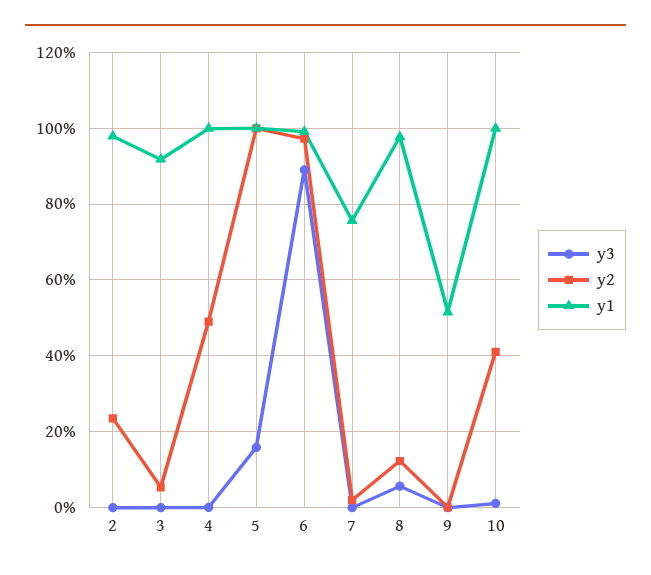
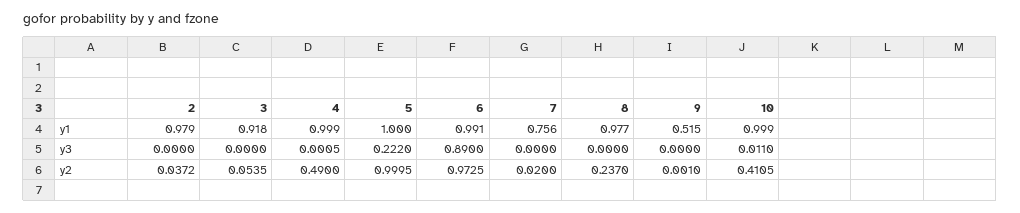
y2, 2: 0.24 -> 0.0372
y3, 5: 0.16 -> 0.222
y3, 8: 0.06 -> 0
y2, 8: 0.12 -> 0.237

